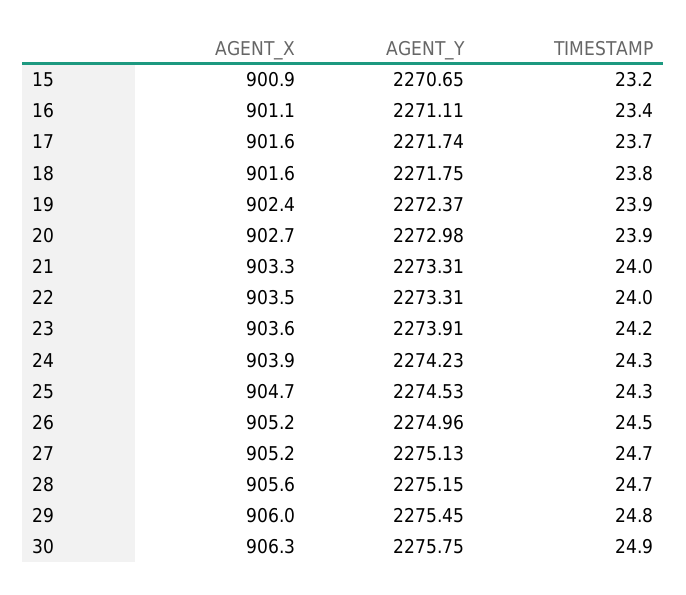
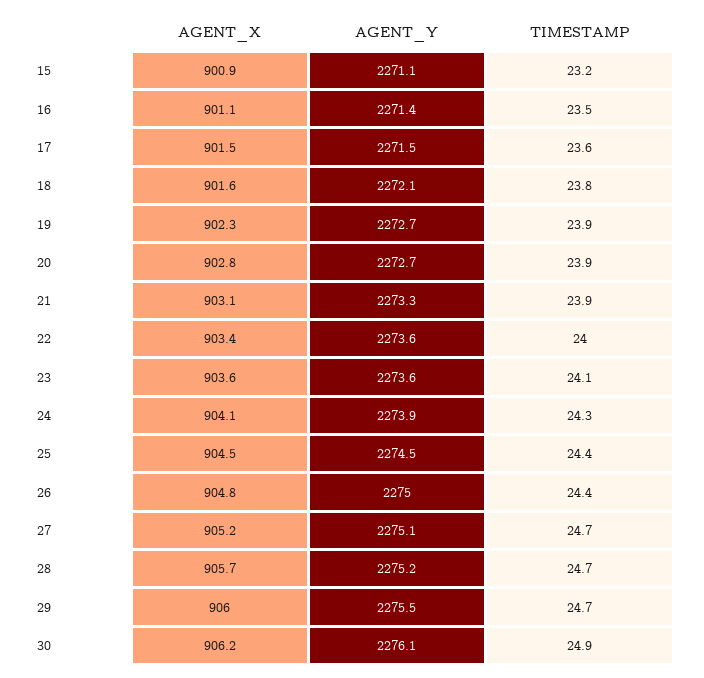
AGENT_Y, 15: 2270.65 -> 2271.1
AGENT_Y, 16: 2271.11 -> 2271.4
TIMESTAMP, 16: 23.4 -> 23.5
AGENT_X, 17: 901.6 -> 901.5
AGENT_Y, 17: 2271.74 -> 2271.5
TIMESTAMP, 17: 23.7 -> 23.6
AGENT_Y, 18: 2271.75 -> 2272.1
AGENT_X, 19: 902.4 -> 902.3
AGENT_Y, 19: 2272.37 -> 2272.7
AGENT_X, 20: 902.7 -> 902.8
AGENT_Y, 20: 2272.98 -> 2272.7
AGENT_X, 21: 903.3 -> 903.1
TIMESTAMP, 21: 24 -> 23.9
AGENT_X, 22: 903.5 -> 903.4
AGENT_Y, 22: 2273.31 -> 2273.6
AGENT_Y, 23: 2273.91 -> 2273.6
TIMESTAMP, 23: 24.2 -> 24.1
AGENT_X, 24: 903.9 -> 904.1
AGENT_Y, 24: 2274.23 -> 2273.9
AGENT_X, 25: 904.7 -> 904.5
TIMESTAMP, 25: 24.3 -> 24.4
AGENT_X, 26: 905.2 -> 904.8
TIMESTAMP, 26: 24.5 -> 24.4
AGENT_X, 28: 905.6 -> 905.7
TIMESTAMP, 29: 24.8 -> 24.7
AGENT_X, 30: 906.3 -> 906.2
AGENT_Y, 30: 2275.75 -> 2276.1

